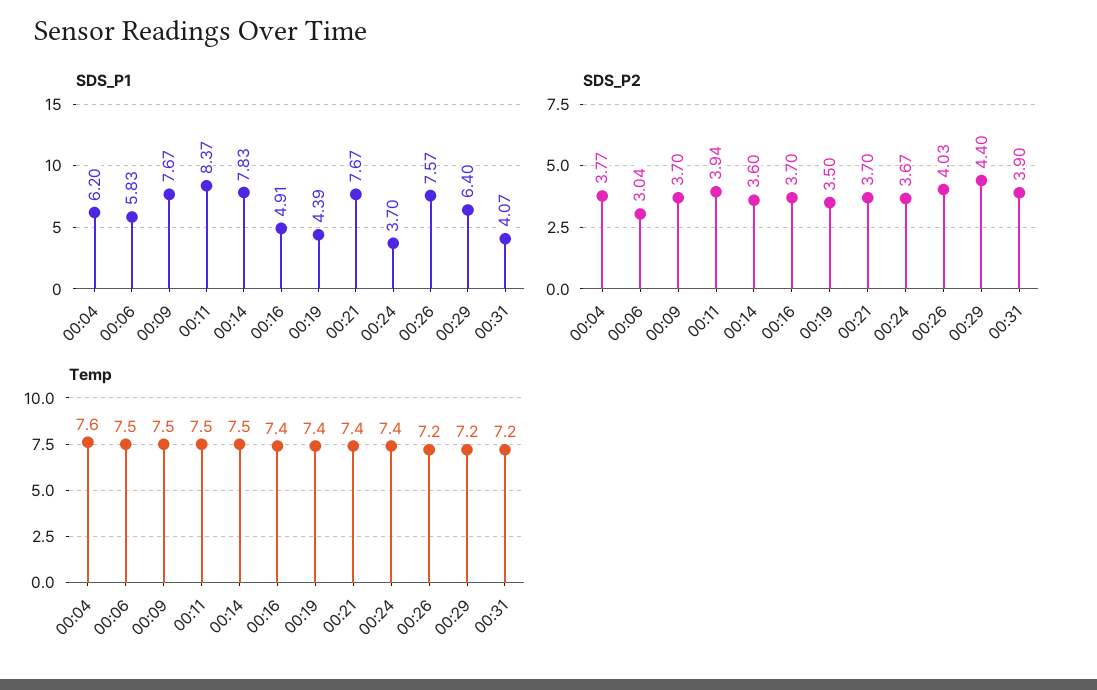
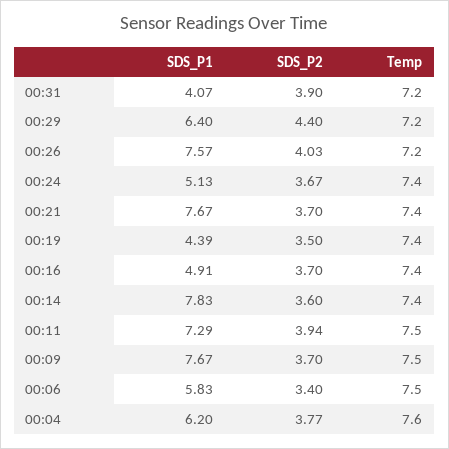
SDS_P1, 00:11: 8.37 -> 7.29
SDS_P1, 00:24: 3.7 -> 5.13
SDS_P2, 00:06: 3.04 -> 3.4
Temp, 00:14: 7.5 -> 7.4

